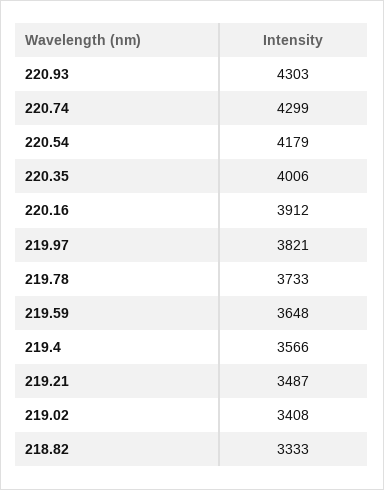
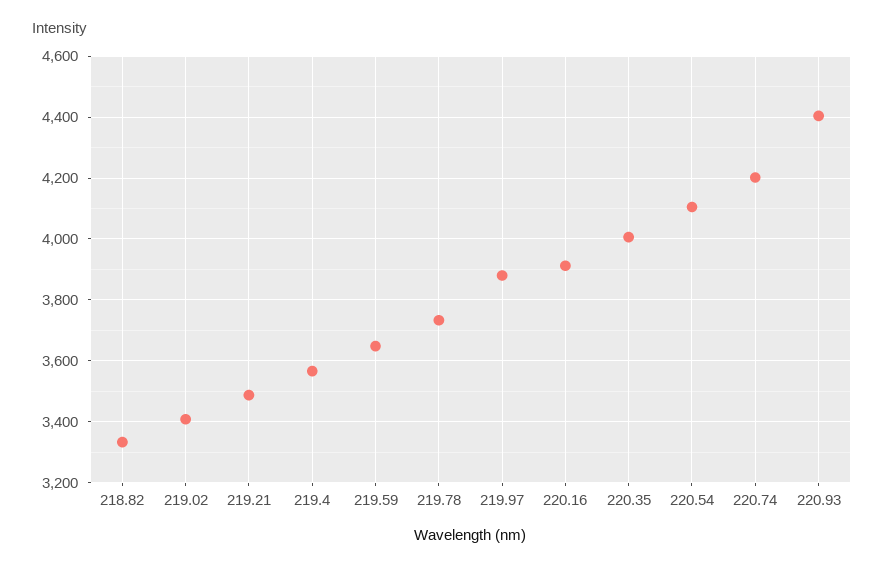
220.93: 4303 -> 4400
220.74: 4299 -> 4200
220.54: 4179 -> 4100
219.97: 3821 -> 3880

